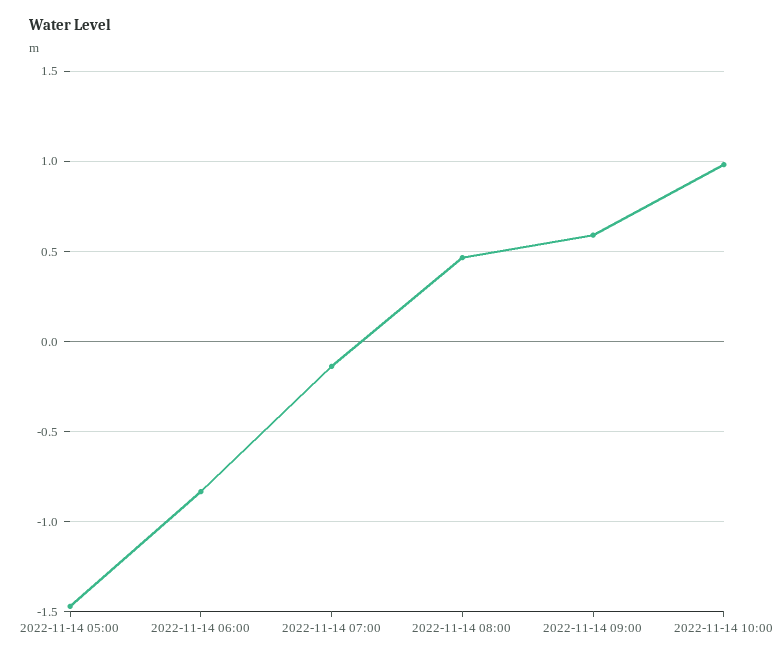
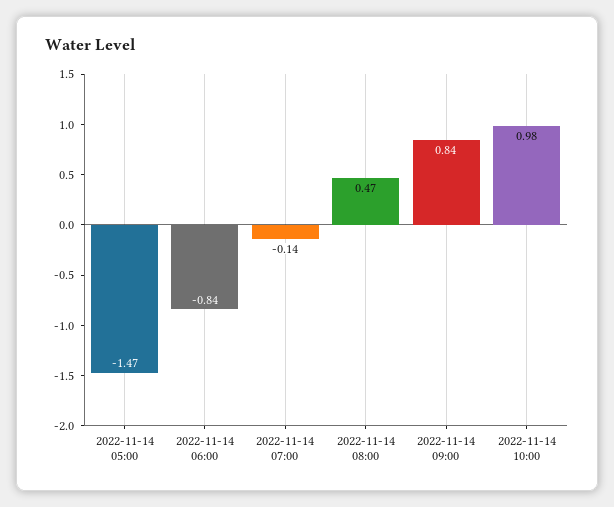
2022-11-14 09:00: 0.6 -> 0.84

